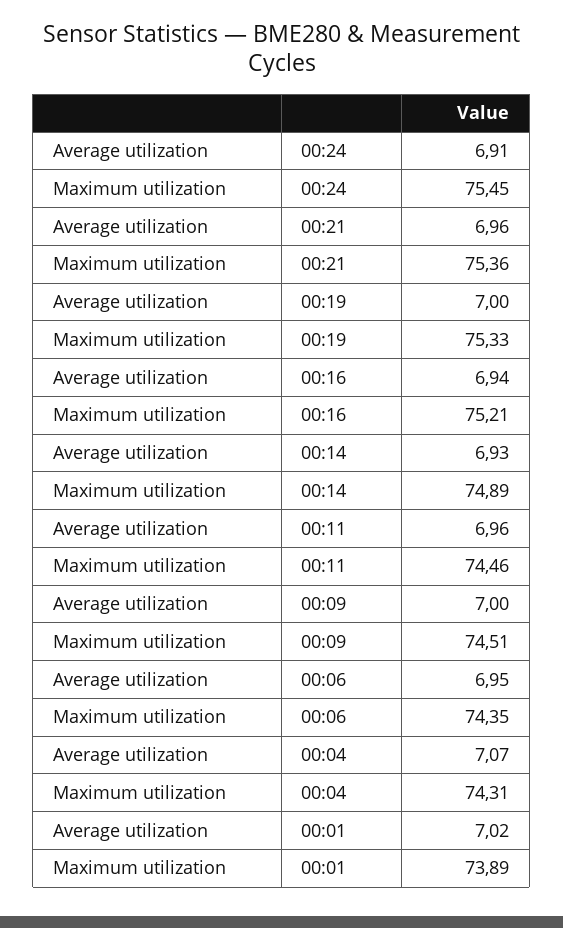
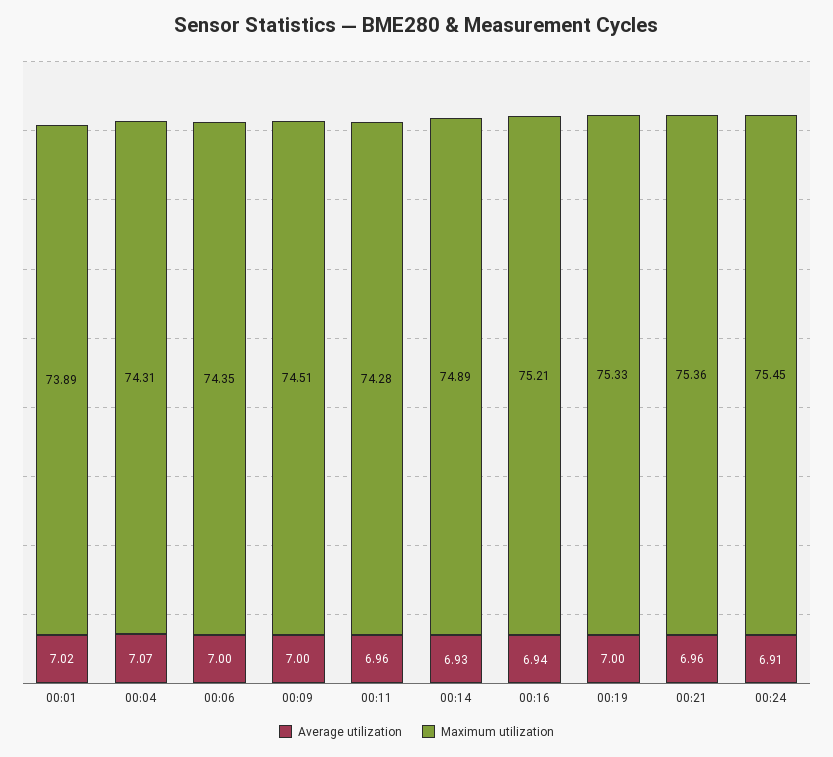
Maximum utilization, 00:11: 74.46 -> 74.28
Average utilization, 00:06: 6.95 -> 7

